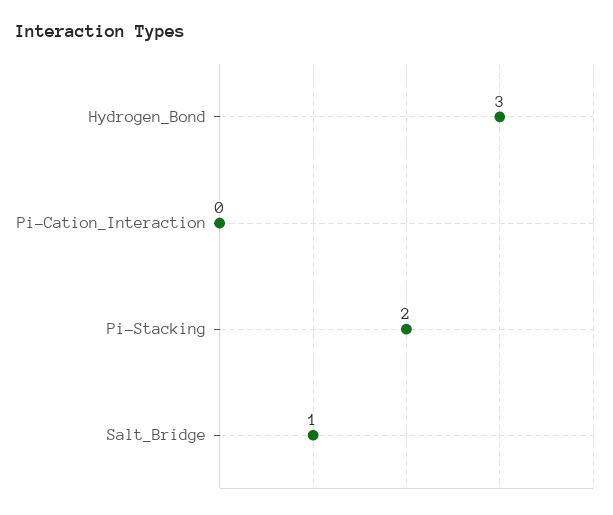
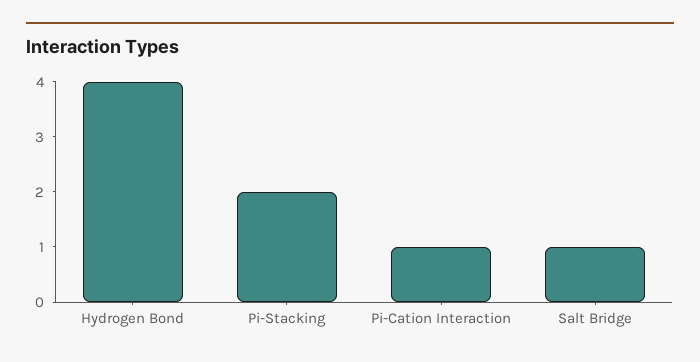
Hydrogen_Bond: 3 -> 4
Pi-Cation_Interaction: 0 -> 1

